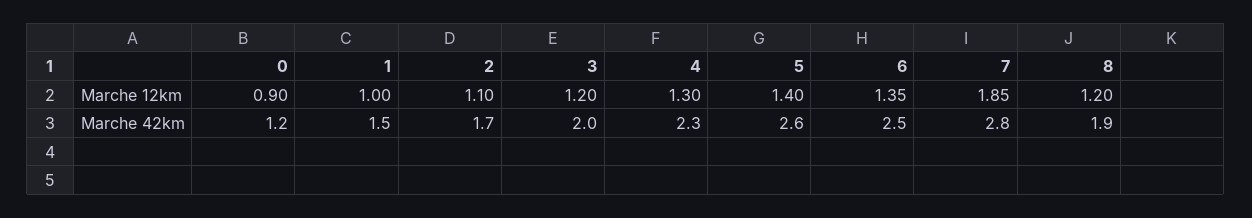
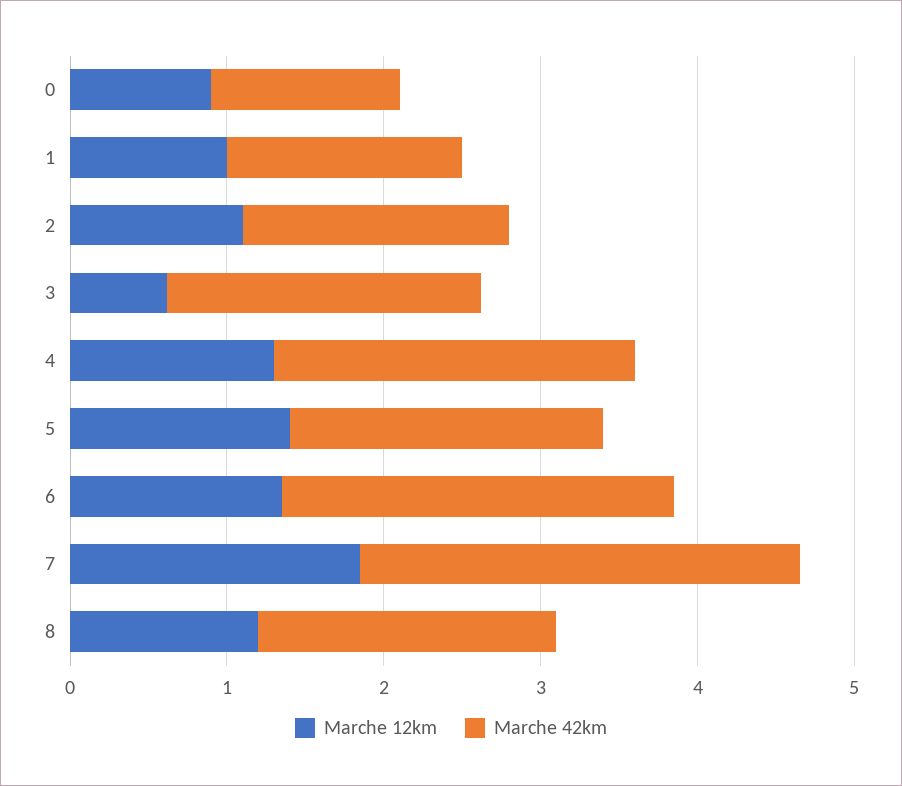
Marche 12km, 3: 1.2 -> 0.6
Marche 42km, 5: 2.6 -> 2

